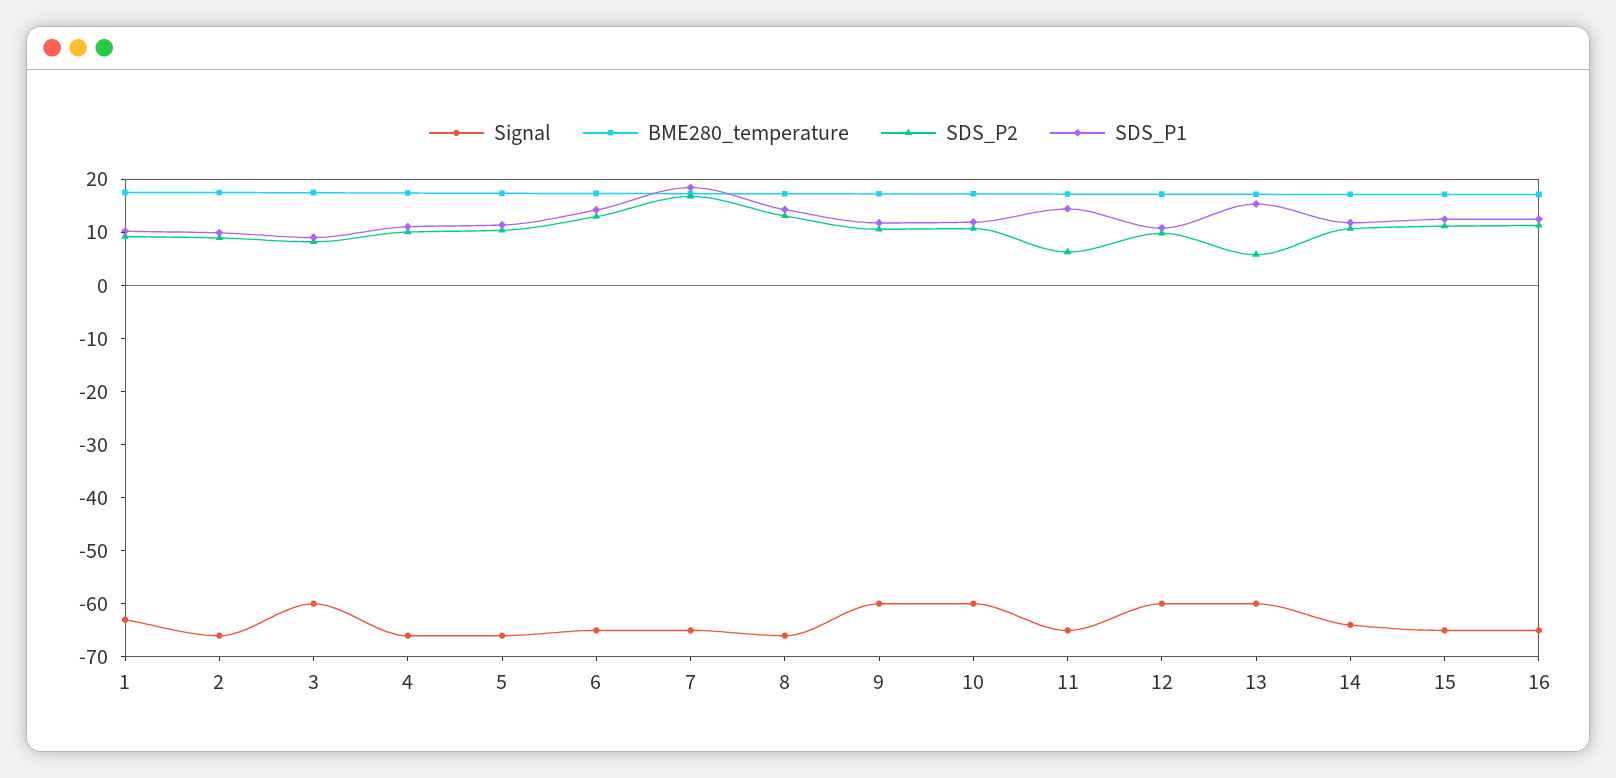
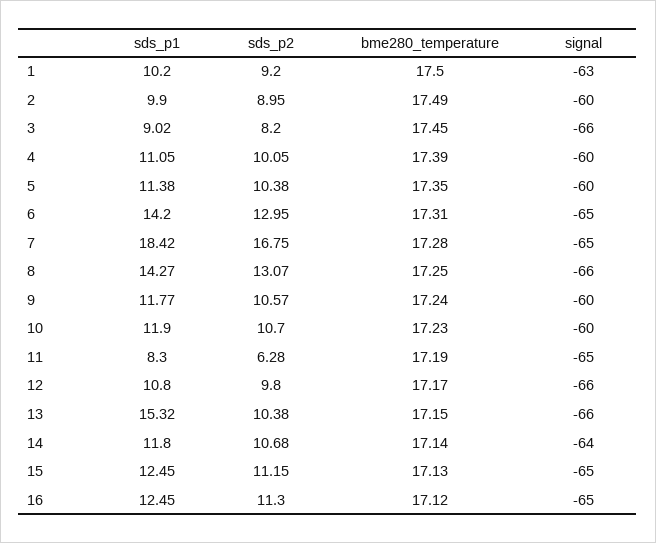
Signal, 2: -66 -> -60
Signal, 3: -60 -> -66
Signal, 4: -66 -> -60
Signal, 5: -66 -> -60
SDS_P1, 11: 14 -> 8.3
Signal, 12: -60 -> -66
Signal, 13: -60 -> -66
SDS_P2, 13: 6 -> 10.38

